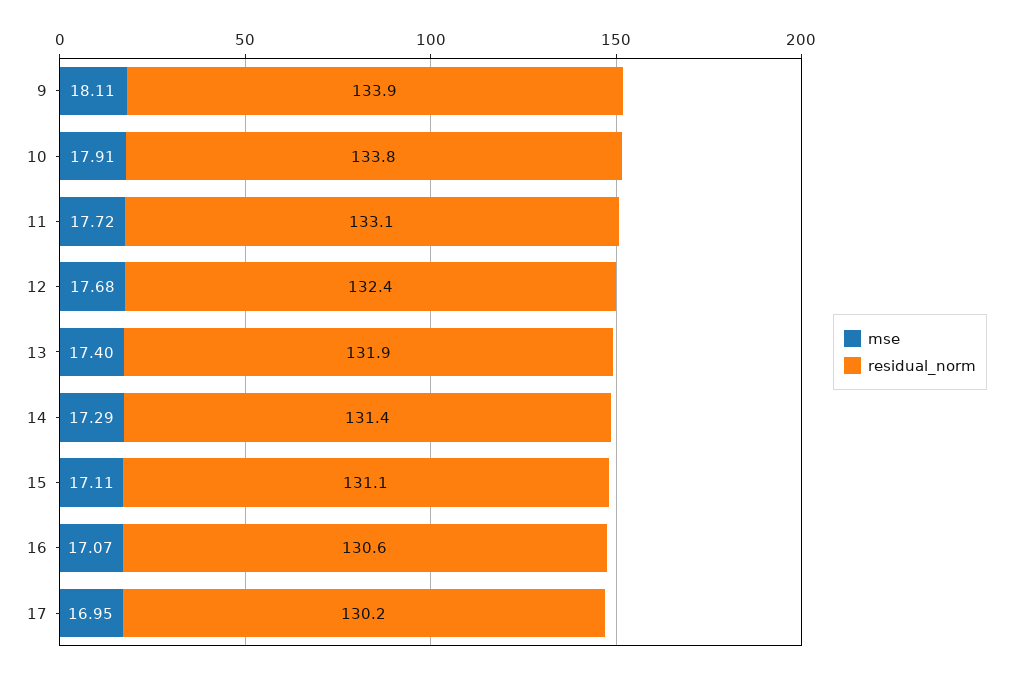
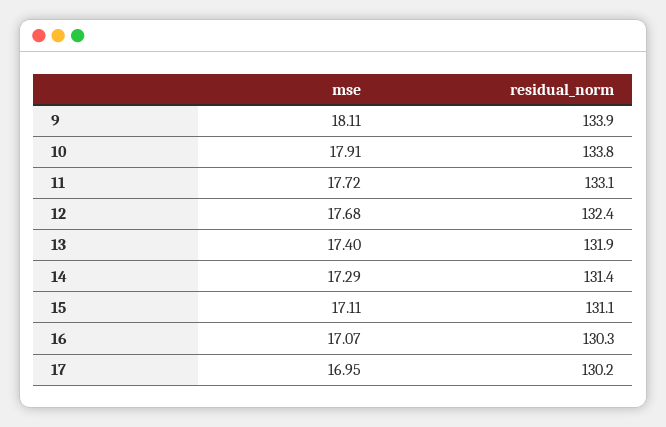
residual_norm, 16: 130.6 -> 130.3

